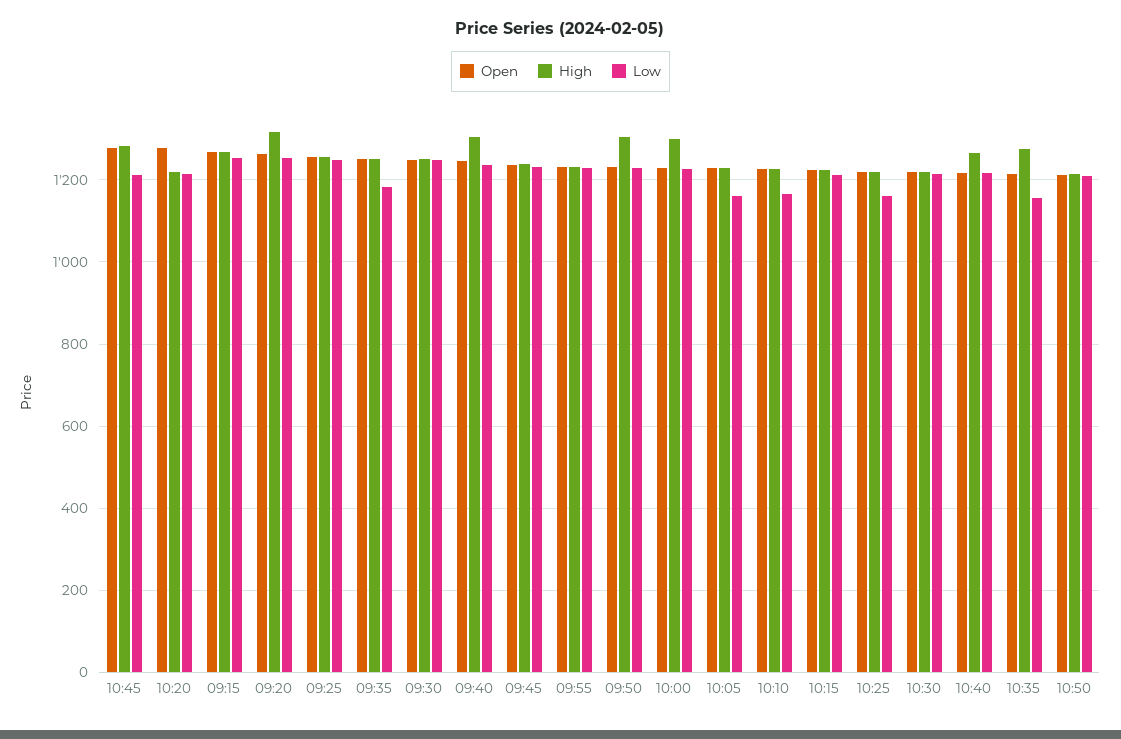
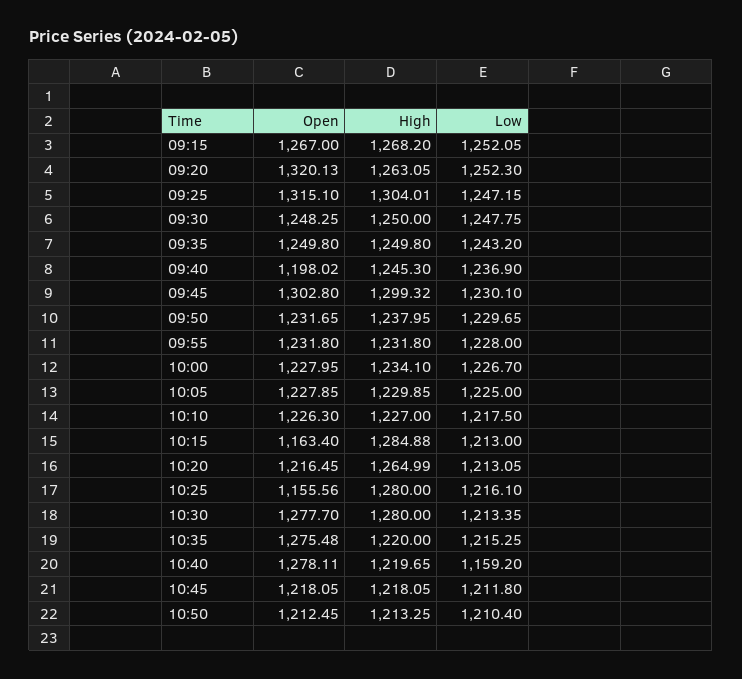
Open, 10:45: 1280 -> 1218.05
High, 10:45: 1280 -> 1218.05
Open, 10:20: 1280 -> 1216.45
High, 10:20: 1220 -> 1264.99
Open, 09:20: 1260 -> 1320.13
High, 09:20: 1320 -> 1263.05
Open, 09:25: 1260 -> 1315.1
High, 09:25: 1260 -> 1304.01
Low, 09:35: 1180 -> 1243.2
Open, 09:40: 1240 -> 1198.02
High, 09:40: 1300 -> 1245.3
Open, 09:45: 1240 -> 1302.8
High, 09:45: 1240 -> 1299.32
High, 09:50: 1300 -> 1237.95
High, 10:00: 1300 -> 1234.1
Low, 10:05: 1160 -> 1225
Low, 10:10: 1160 -> 1217.5
Open, 10:15: 1220 -> 1163.4
High, 10:15: 1220 -> 1284.88
Open, 10:25: 1220 -> 1155.56
High, 10:25: 1220 -> 1280
Low, 10:25: 1160 -> 1216.1
Open, 10:30: 1220 -> 1277.7
High, 10:30: 1220 -> 1280
Open, 10:40: 1220 -> 1278.11
High, 10:40: 1260 -> 1219.65
Low, 10:40: 1220 -> 1159.2
Open, 10:35: 1220 -> 1275.48
High, 10:35: 1280 -> 1220
Low, 10:35: 1160 -> 1215.25

